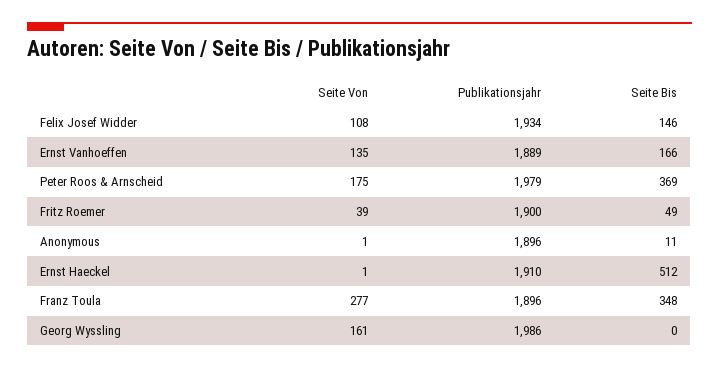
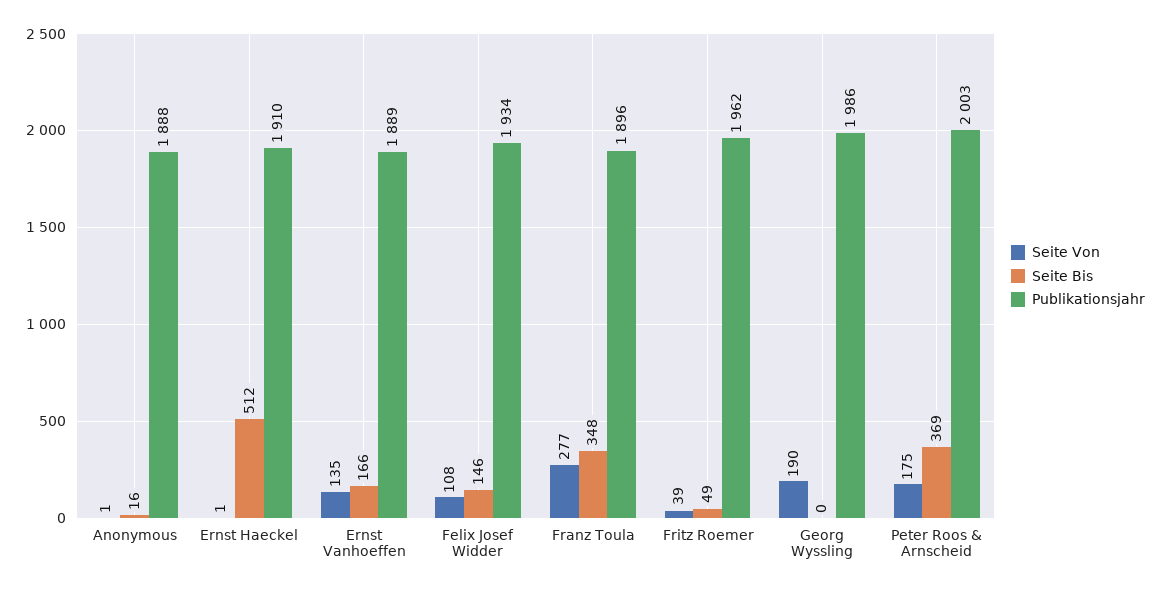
Publikationsjahr, Peter Roos & Arnscheid: 1979 -> 2003
Publikationsjahr, Fritz Roemer: 1900 -> 1962
Publikationsjahr, Anonymous: 1896 -> 1888
Seite Bis, Anonymous: 11 -> 16
Seite Von, Georg Wyssling: 161 -> 190

